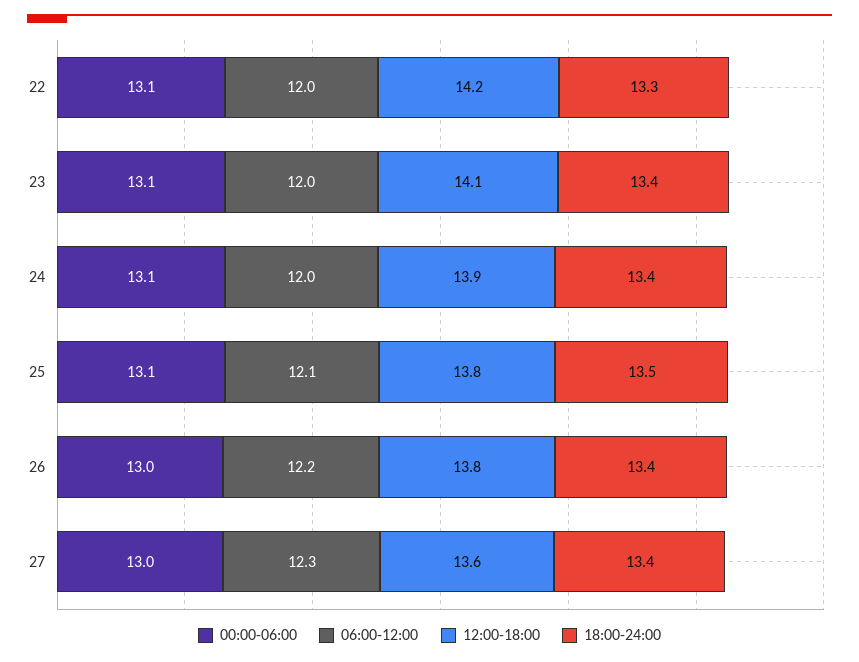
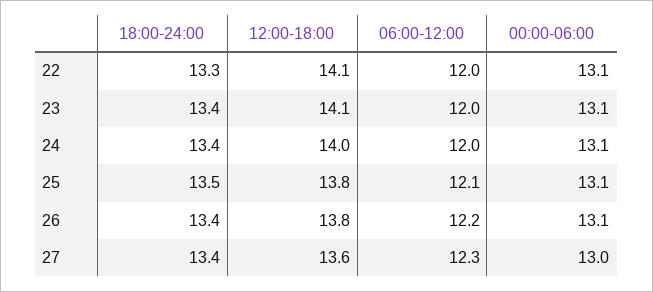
12:00-18:00, 22: 14.2 -> 14.1
12:00-18:00, 24: 13.9 -> 14
00:00-06:00, 26: 13 -> 13.1

